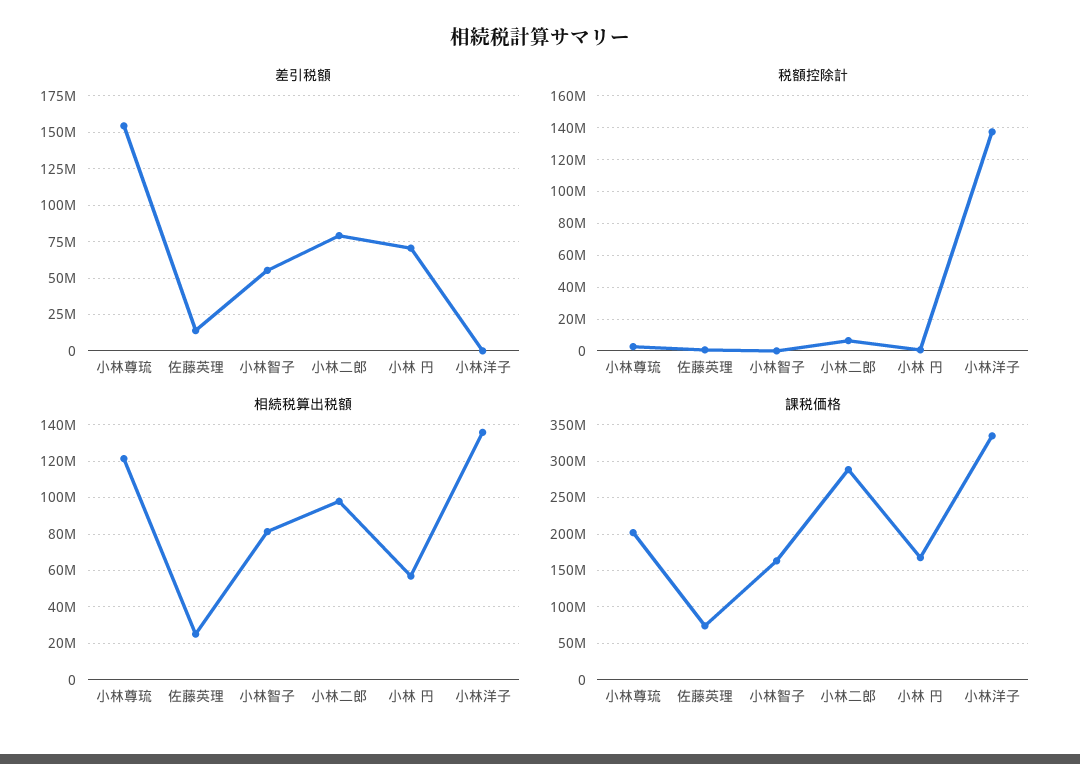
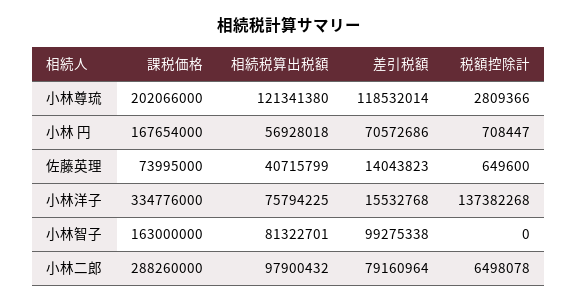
差引税額, 小林尊琉: 155000000 -> 118532014
差引税額, 小林智子: 55000000 -> 99275338
差引税額, 小林洋子: 0 -> 15532768
相続税算出税額, 佐藤英理: 25000000 -> 40715799
相続税算出税額, 小林洋子: 135000000 -> 75794225

